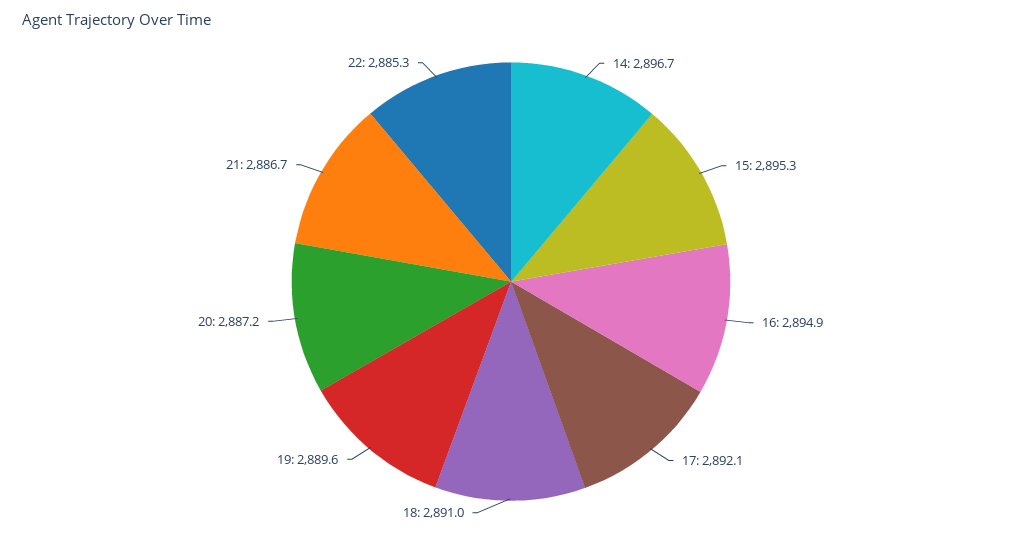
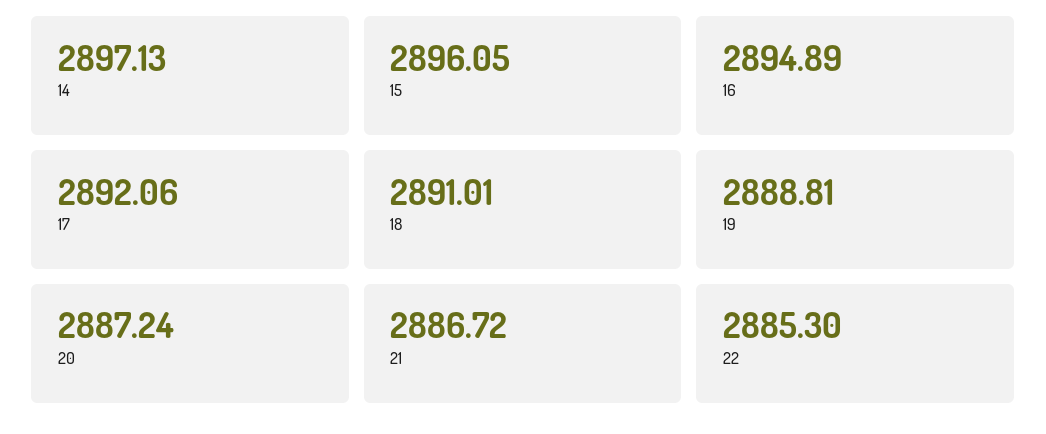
14: 2896.7 -> 2897.13
15: 2895.3 -> 2896.05
19: 2889.6 -> 2888.81

